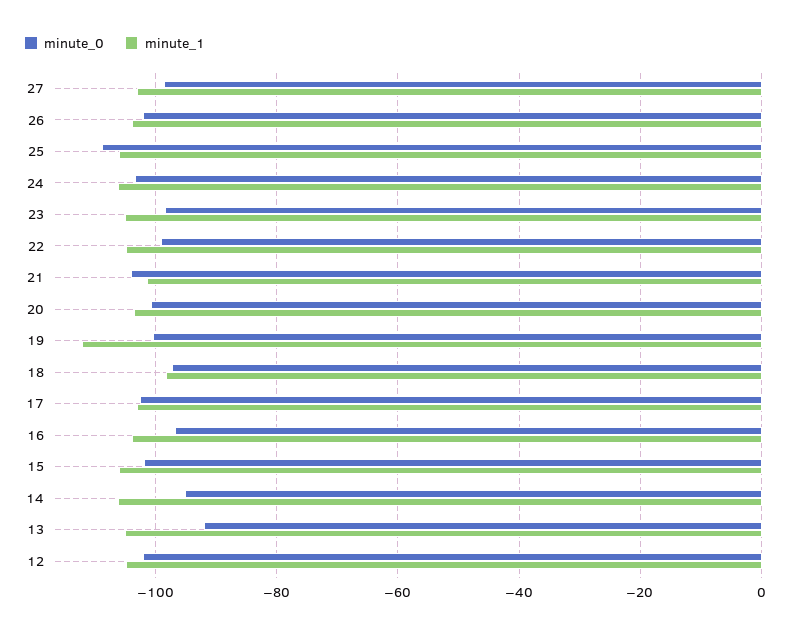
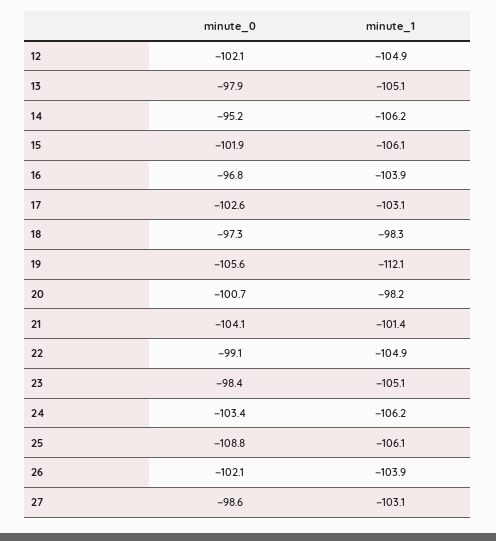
minute_1, 20: -104 -> -98.2
minute_0, 19: -100 -> -105.6
minute_0, 13: -92 -> -97.9

